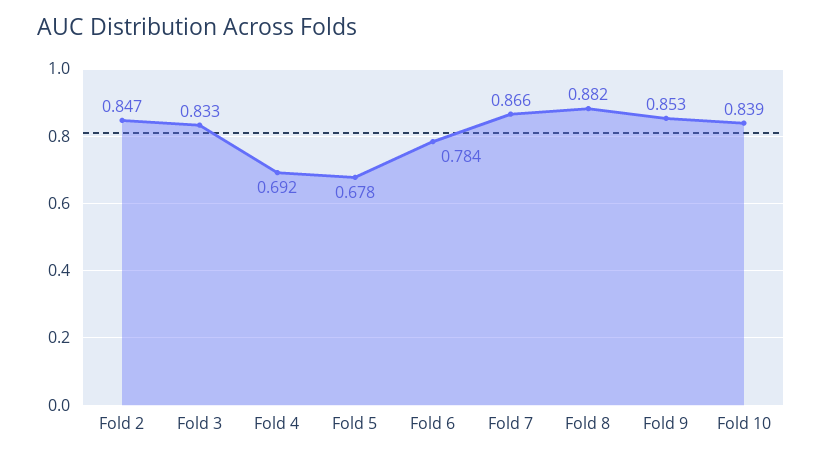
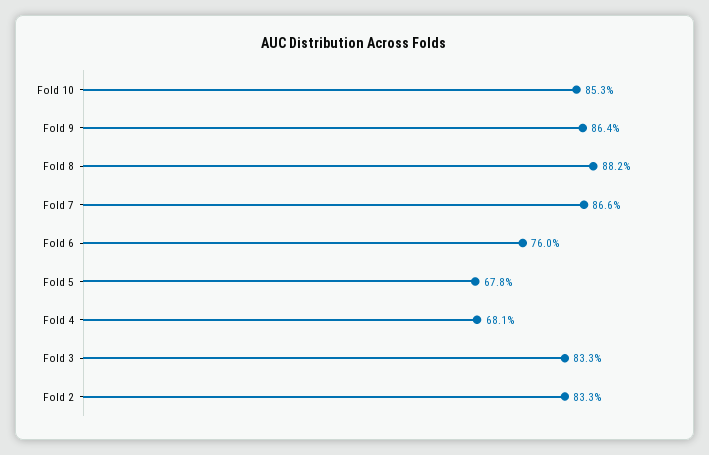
Fold 2: 0.847 -> 0.833
Fold 4: 0.692 -> 0.681
Fold 6: 0.784 -> 0.76
Fold 9: 0.853 -> 0.864
Fold 10: 0.839 -> 0.853

